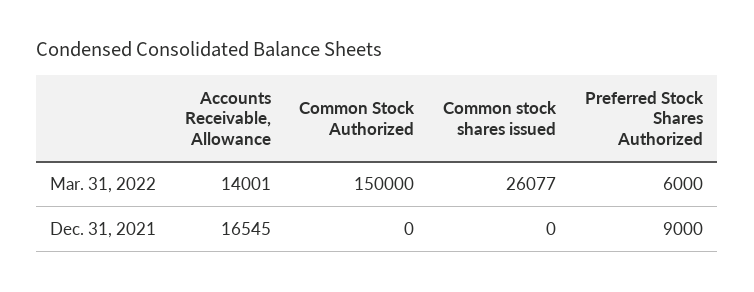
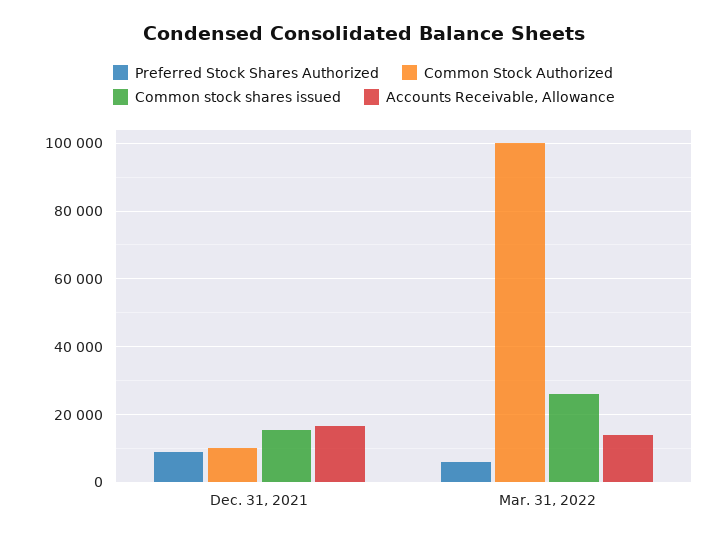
Common Stock Authorized, Mar. 31, 2022: 150000 -> 100000
Common Stock Authorized, Dec. 31, 2021: 0 -> 10000
Common stock shares issued, Dec. 31, 2021: 0 -> 16000

